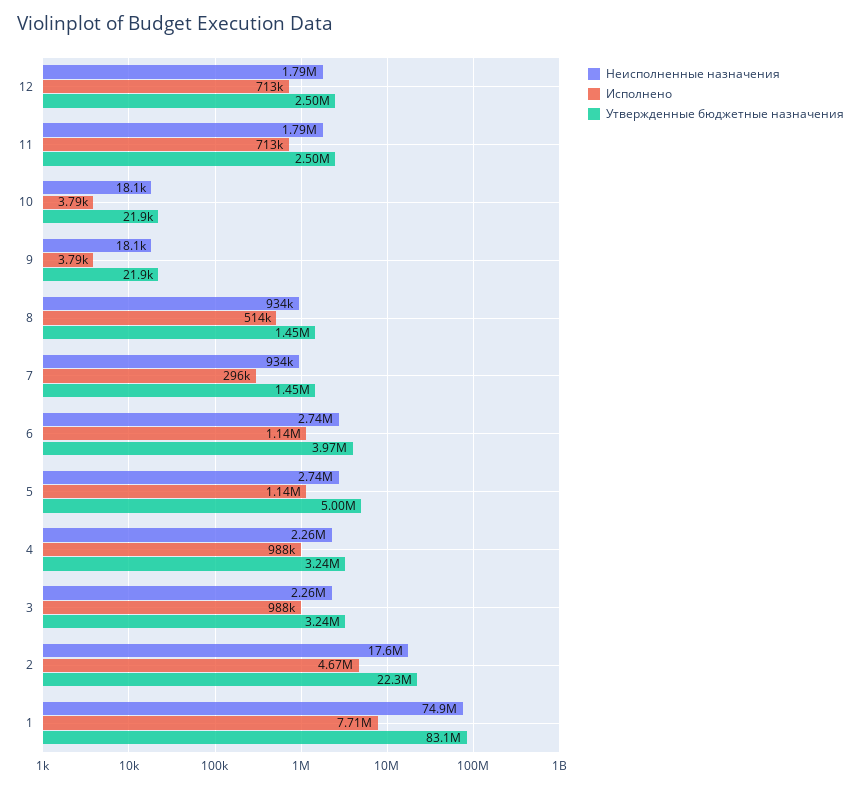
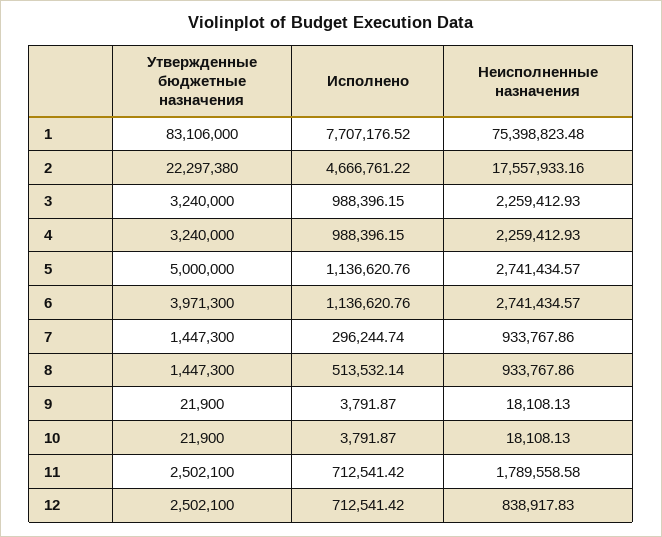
Неисполненные назначения, 12: 1790000 -> 838917.83
Неисполненные назначения, 1: 74900000 -> 75398823.48

